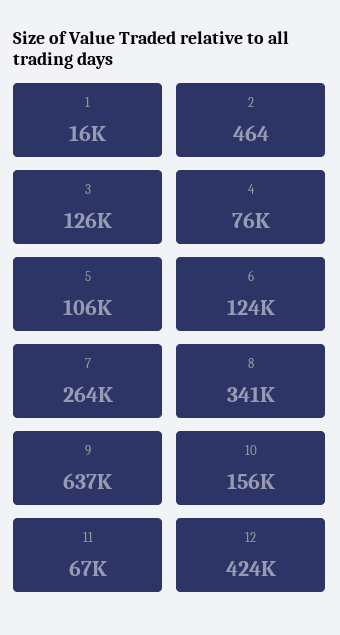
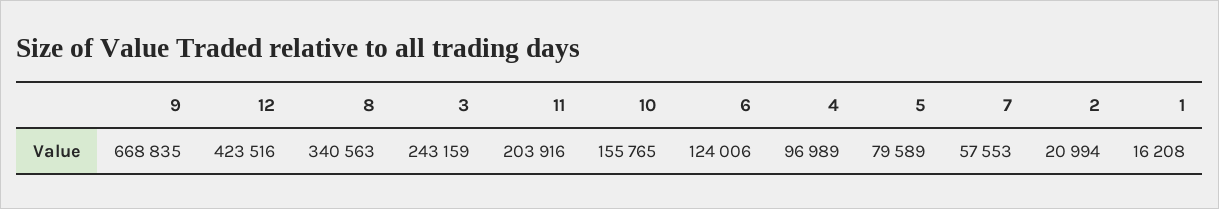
2: 464 -> 20994
3: 126000 -> 243159
4: 76000 -> 96989
5: 106000 -> 79589
7: 264000 -> 57553
9: 637000 -> 668835
11: 67000 -> 203916

